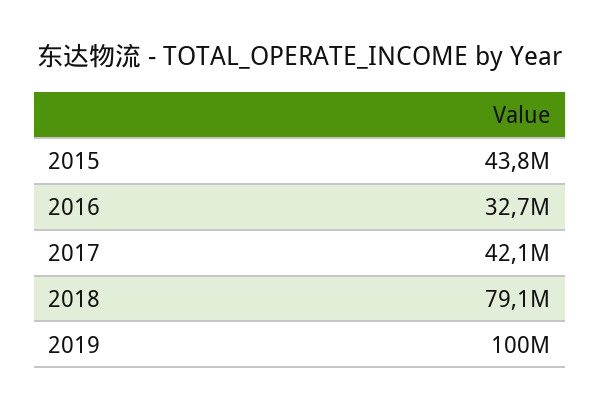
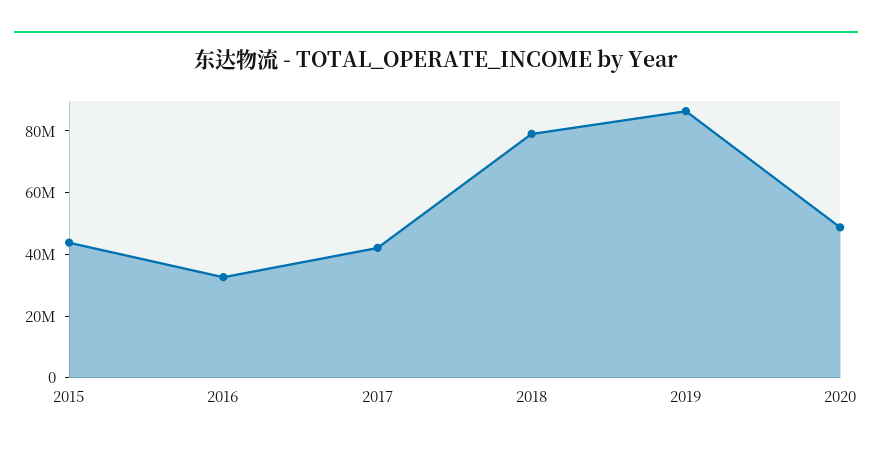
2019: 100000000 -> 85000000
2020: none -> 50000000

